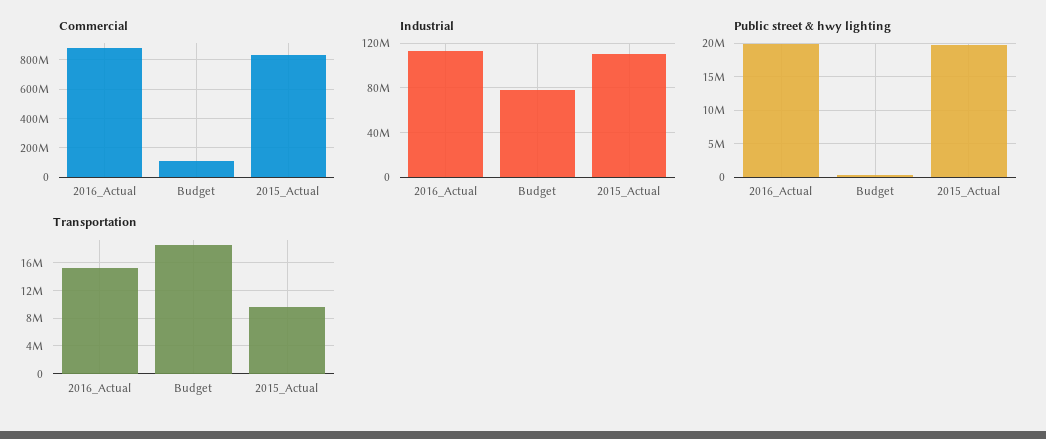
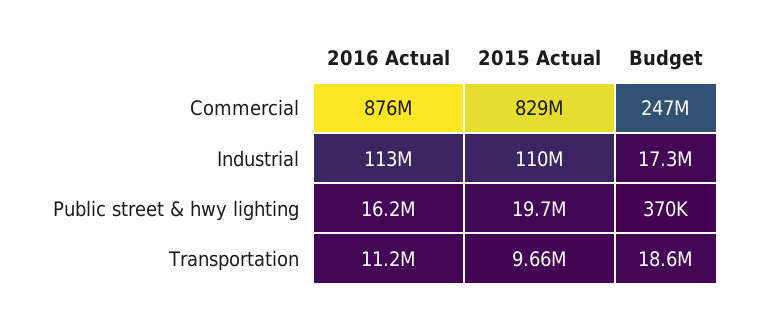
Commercial, Budget: 100000000 -> 247000000
Industrial, Budget: 80000000 -> 17300000
Public street & hwy lighting, 2016_Actual: 20000000 -> 16200000
Transportation, 2016_Actual: 15000000 -> 11200000

